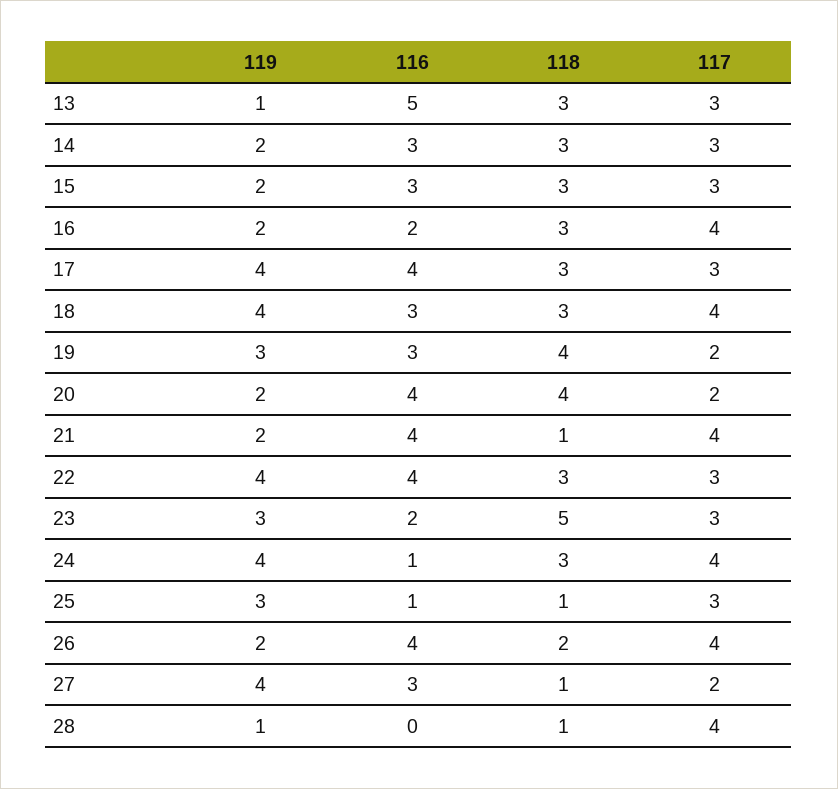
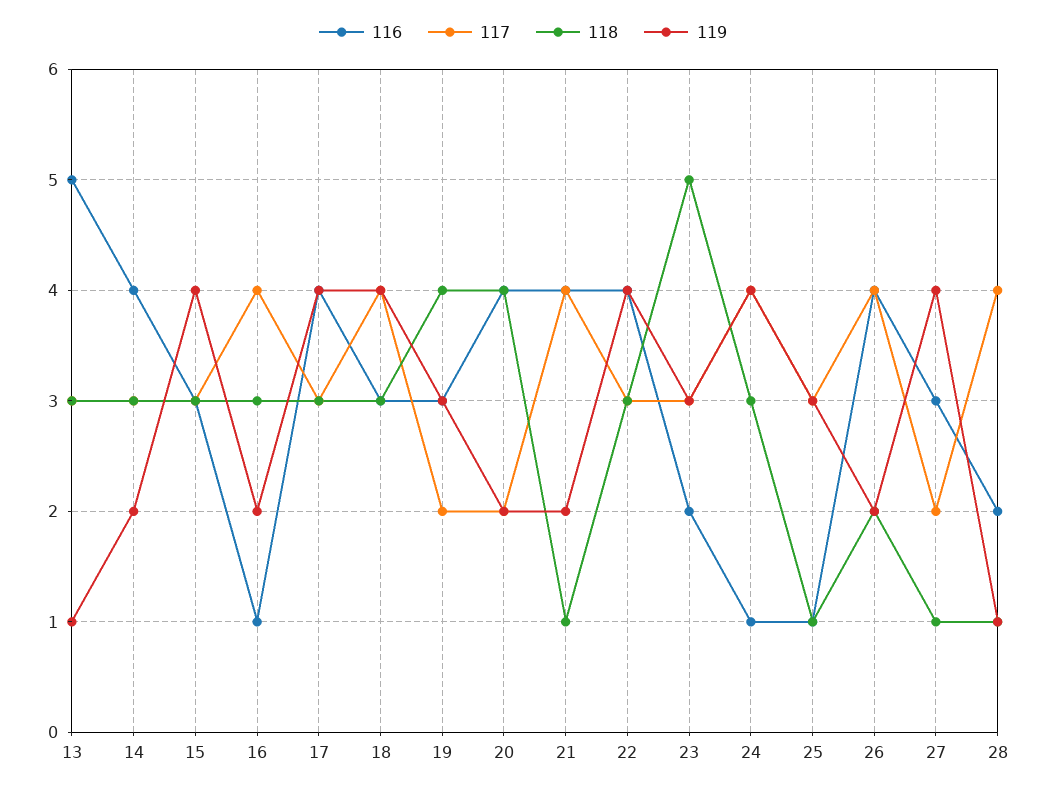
116, 14: 3 -> 4
119, 15: 2 -> 4
116, 16: 2 -> 1
116, 28: 0 -> 2

